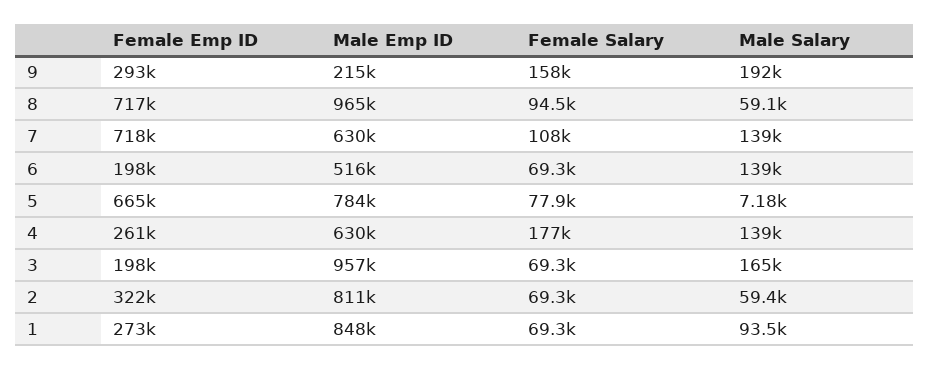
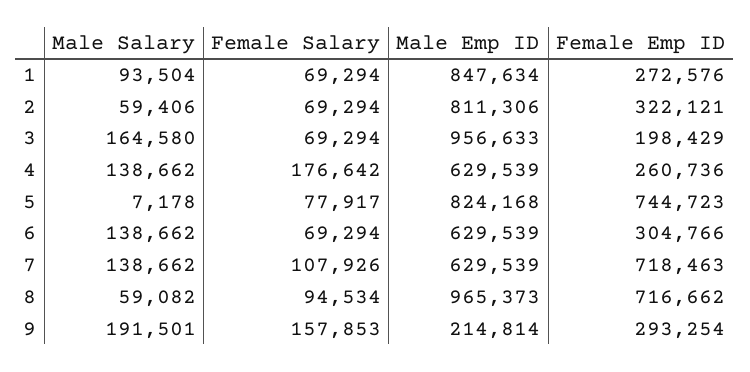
Female Emp ID, 6: 198000 -> 304766
Male Emp ID, 6: 516000 -> 629539
Female Emp ID, 5: 665000 -> 744723
Male Emp ID, 5: 784000 -> 824168

